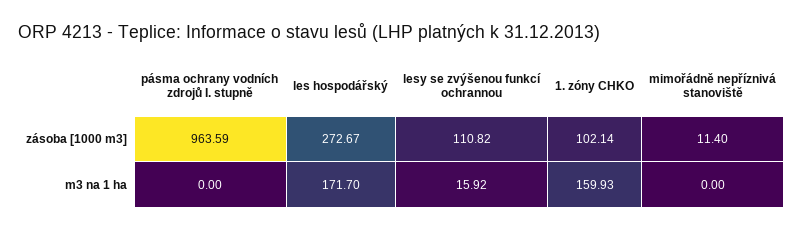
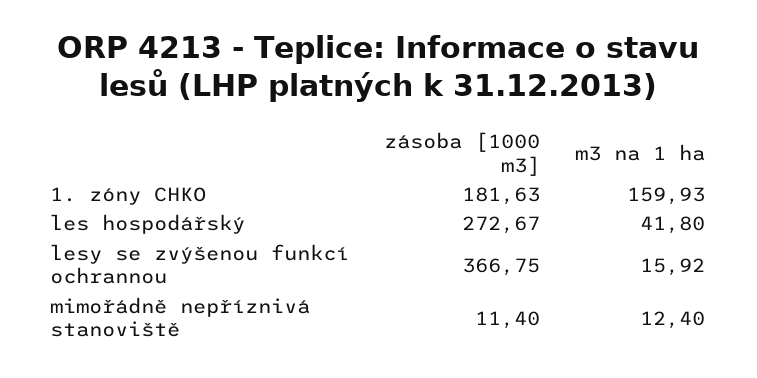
pásma ochrany vodních zdrojů I. stupně, zásoba [1000 m3]: 963.59 -> none
lesy se zvýšenou funkcí ochrannou, zásoba [1000 m3]: 110.82 -> 366.75
1. zóny CHKO, zásoba [1000 m3]: 102.14 -> 181.63
pásma ochrany vodních zdrojů I. stupně, m3 na 1 ha: 0 -> none
les hospodářský, m3 na 1 ha: 171.7 -> 41.8
mimořádně nepříznivá stanoviště, m3 na 1 ha: 0 -> 12.4

